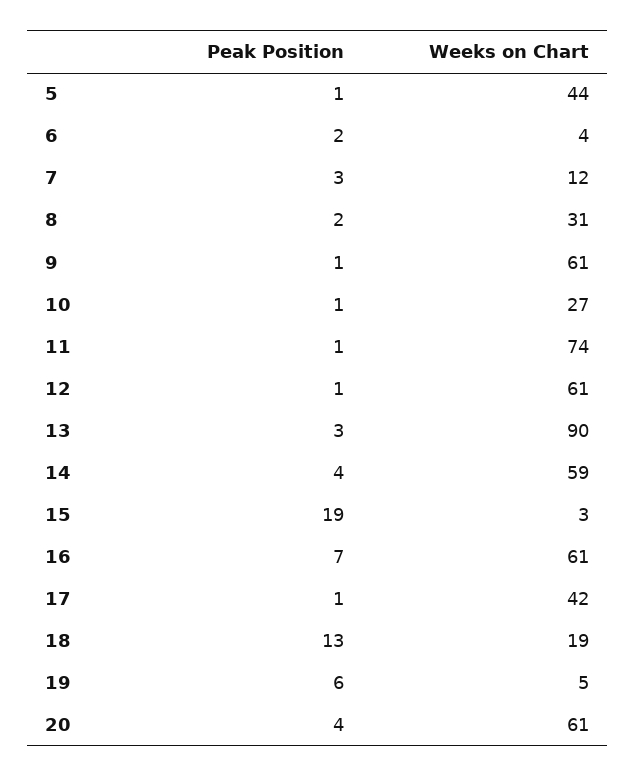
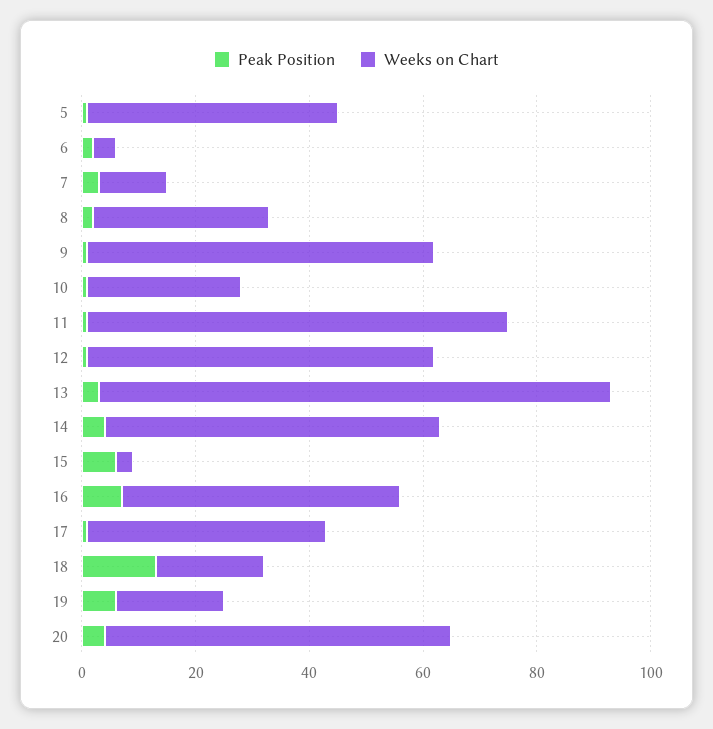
Peak Position, 15: 19 -> 5
Weeks on Chart, 16: 61 -> 50
Weeks on Chart, 19: 5 -> 20

